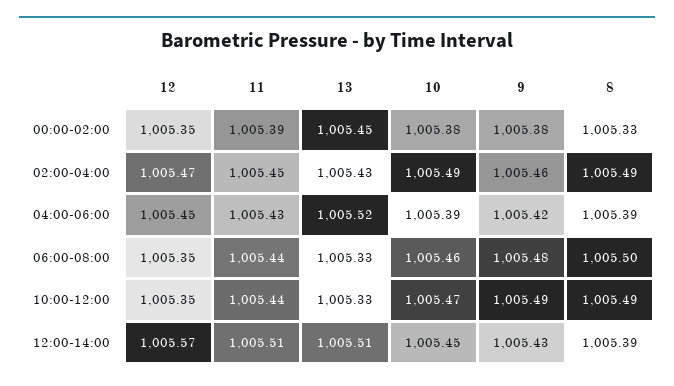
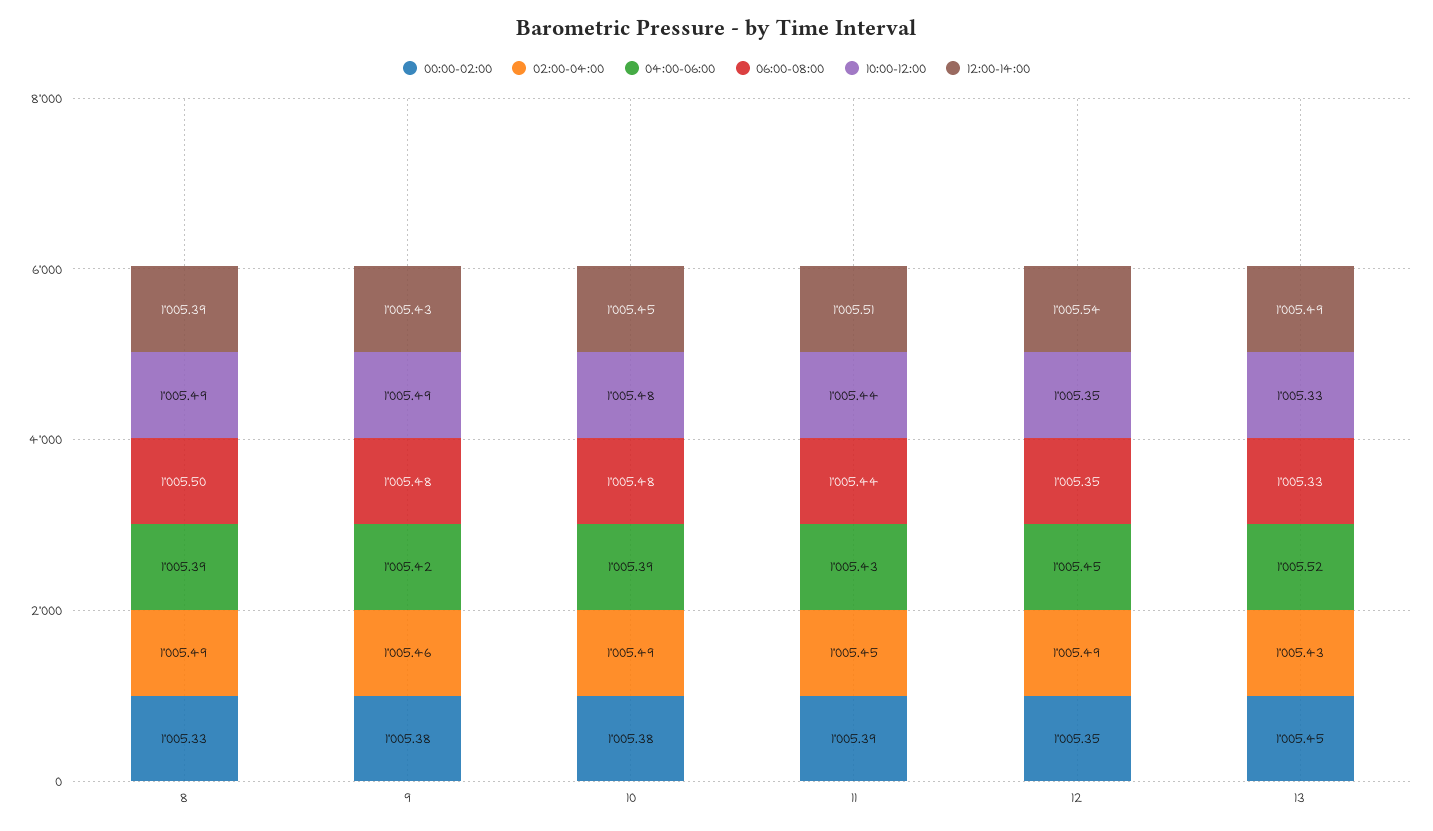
02:00-04:00, 12: 1005.47 -> 1005.49
06:00-08:00, 10: 1005.46 -> 1005.48
10:00-12:00, 10: 1005.47 -> 1005.48
12:00-14:00, 12: 1005.57 -> 1005.54
12:00-14:00, 13: 1005.51 -> 1005.49

